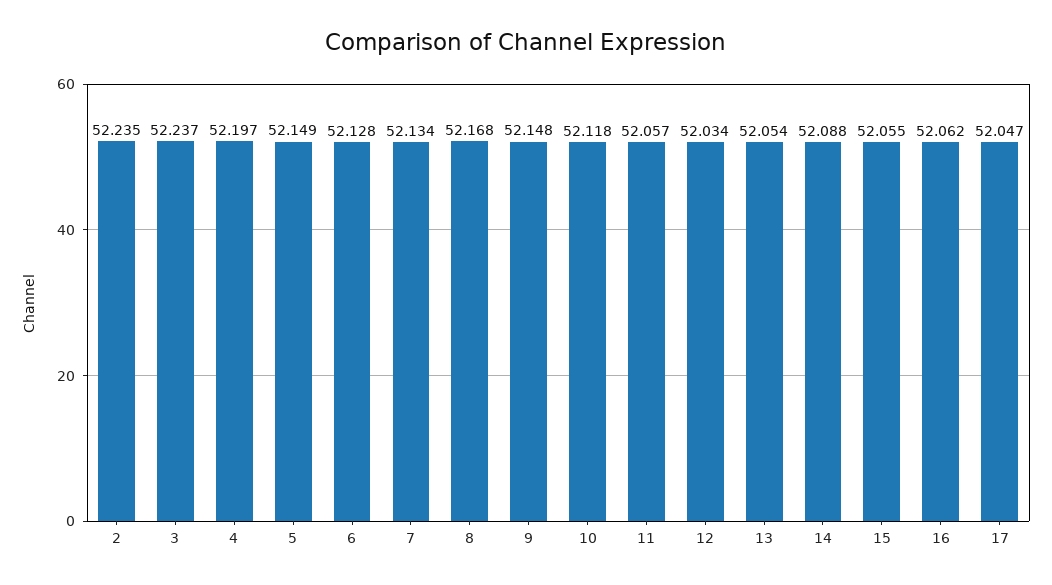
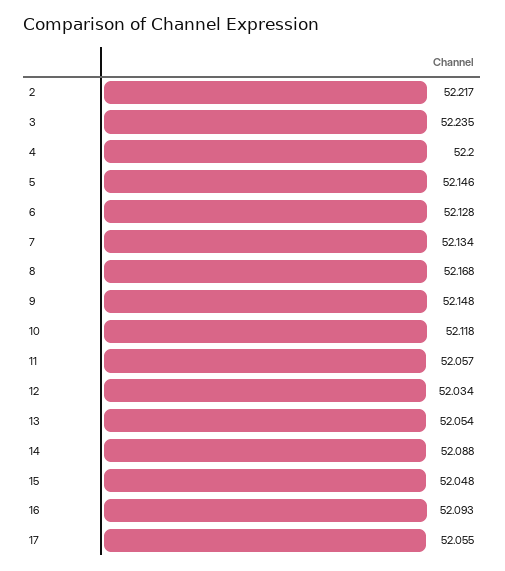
2: 52.235 -> 52.217
3: 52.237 -> 52.235
4: 52.197 -> 52.2
5: 52.149 -> 52.146
15: 52.055 -> 52.048
16: 52.062 -> 52.093
17: 52.047 -> 52.055

